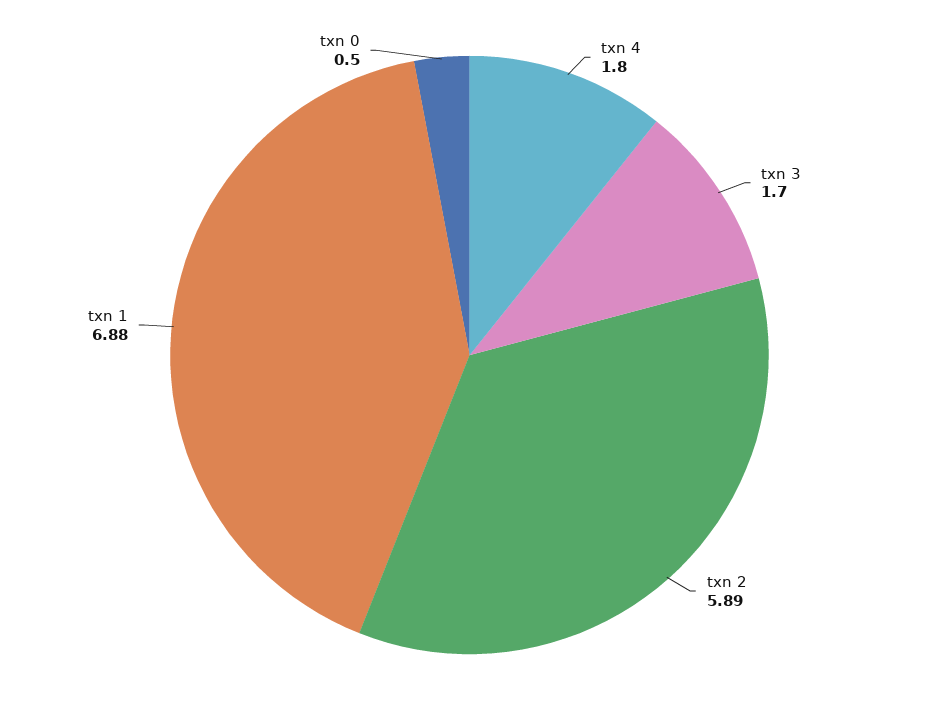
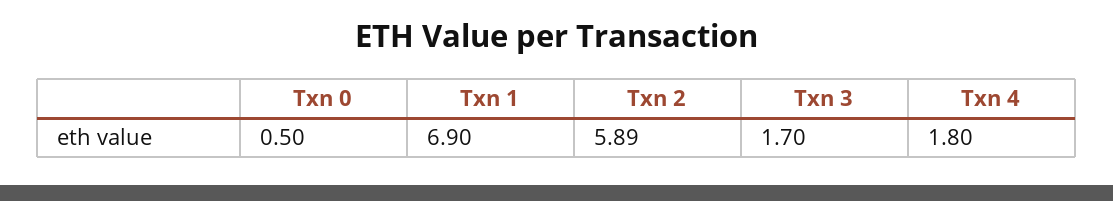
txn 1: 6.88 -> 6.9

